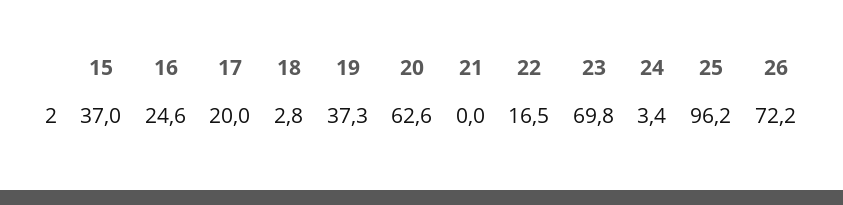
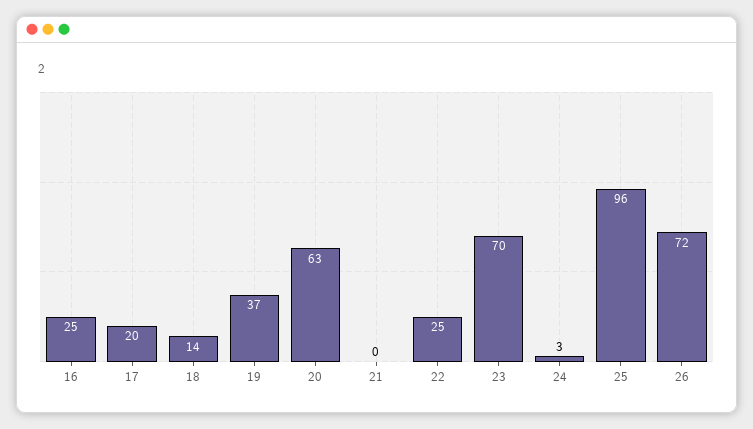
15: 37 -> none
18: 2.8 -> 14
22: 16.5 -> 25

